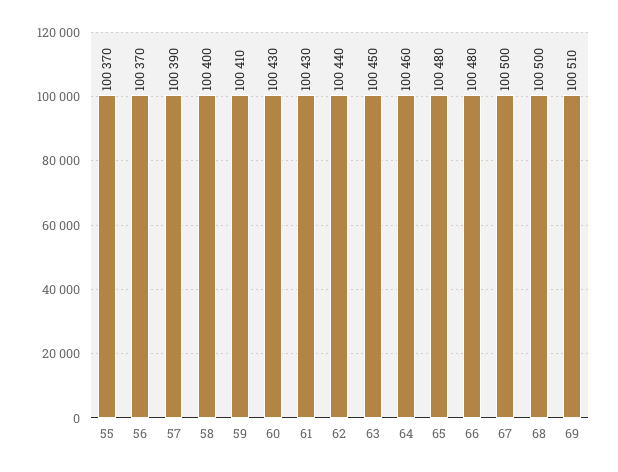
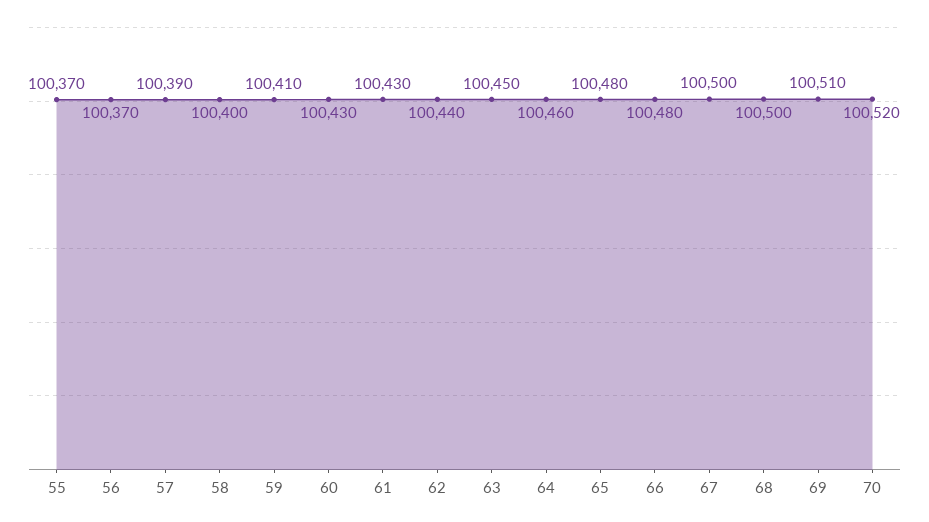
70: none -> 100520

